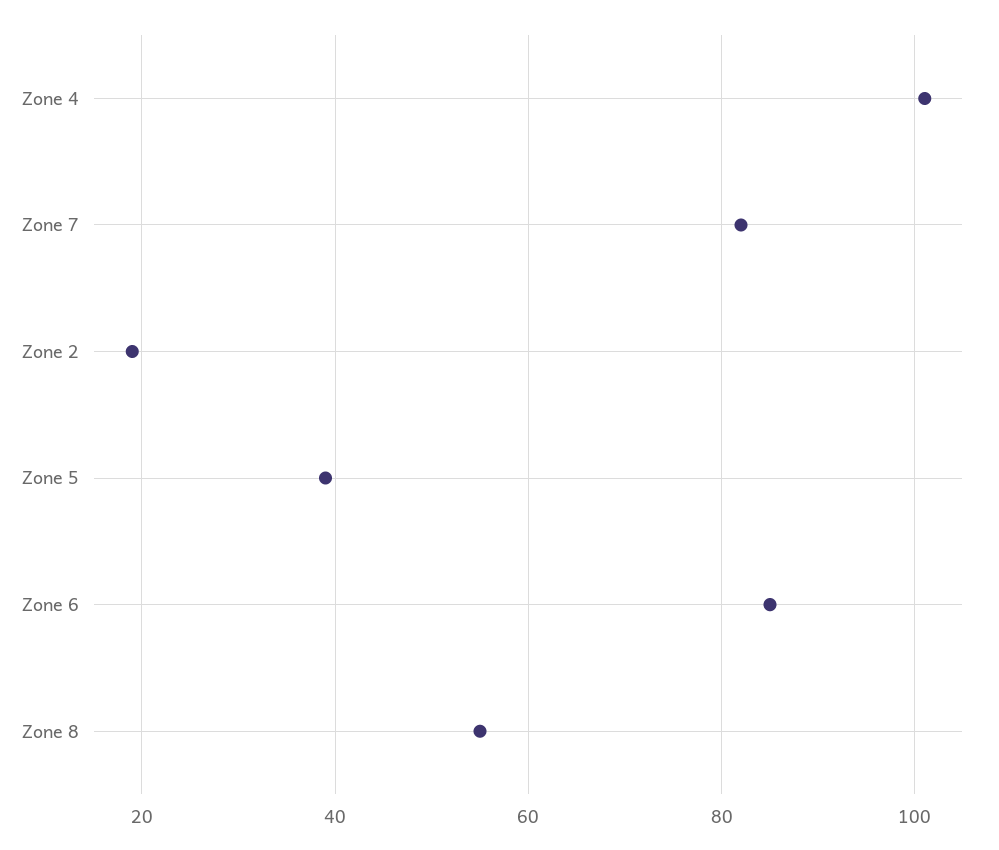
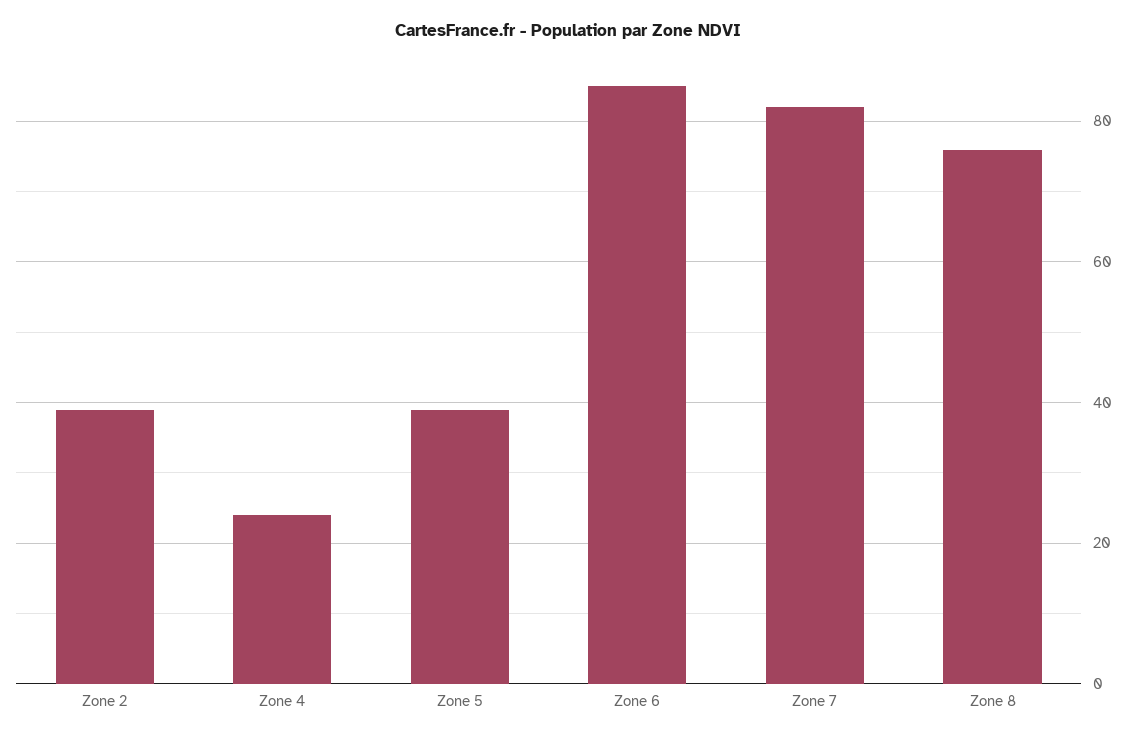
Zone 4: 100 -> 25
Zone 2: 20 -> 40
Zone 8: 55 -> 75

